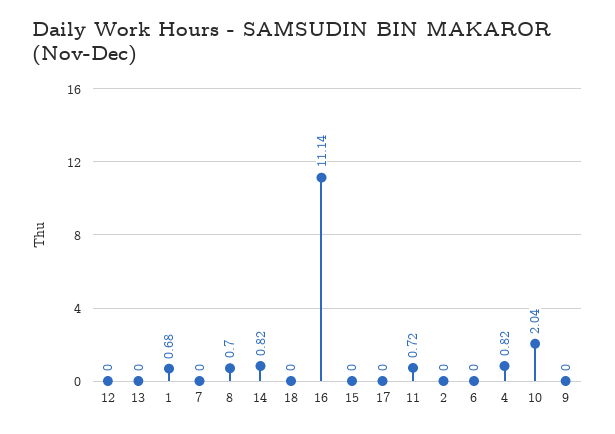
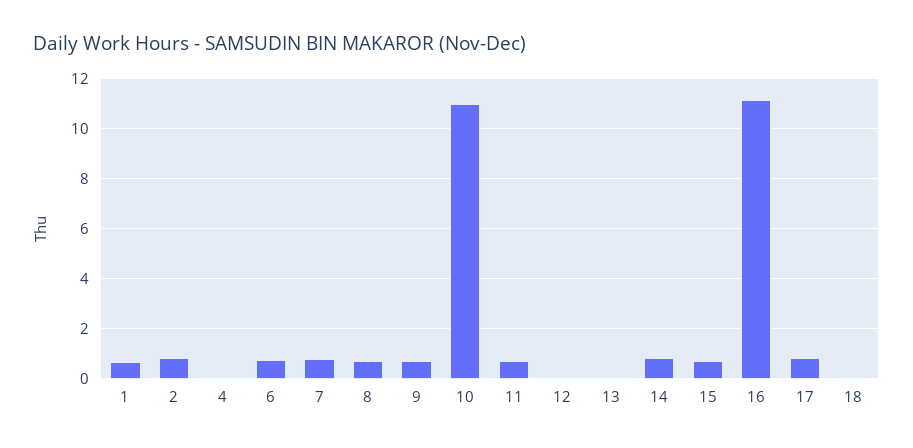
7: 0 -> 0.75
15: 0 -> 0.75
17: 0 -> 0.75
2: 0 -> 0.75
6: 0 -> 0.75
4: 0.82 -> 0
10: 2.04 -> 11
9: 0 -> 0.75

